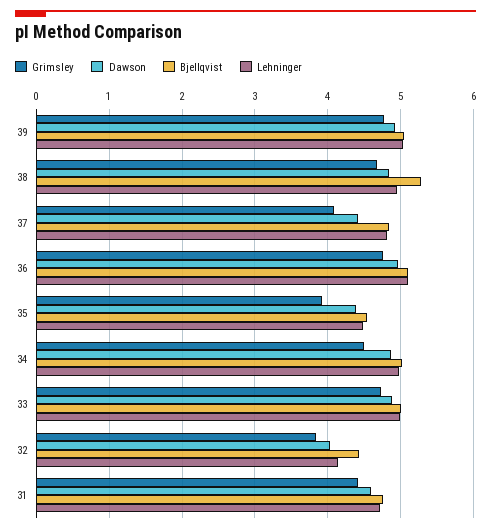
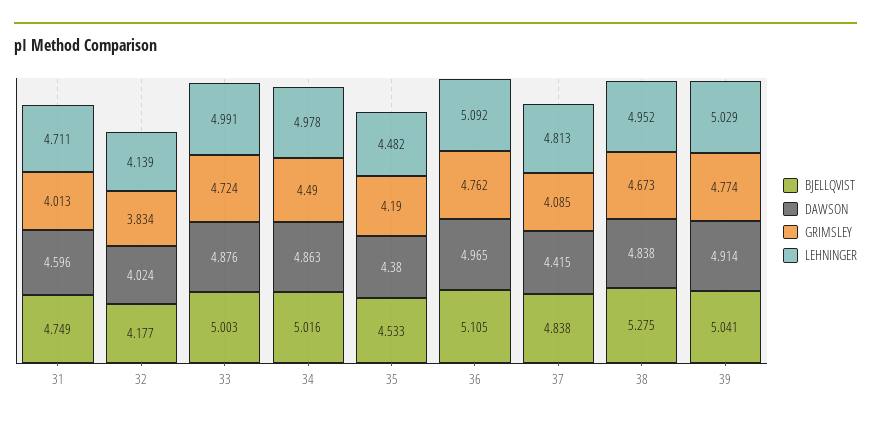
Grimsley, 35: 3.9 -> 4.19
Bjellqvist, 32: 4.4 -> 4.177
Grimsley, 31: 4.4 -> 4.013

